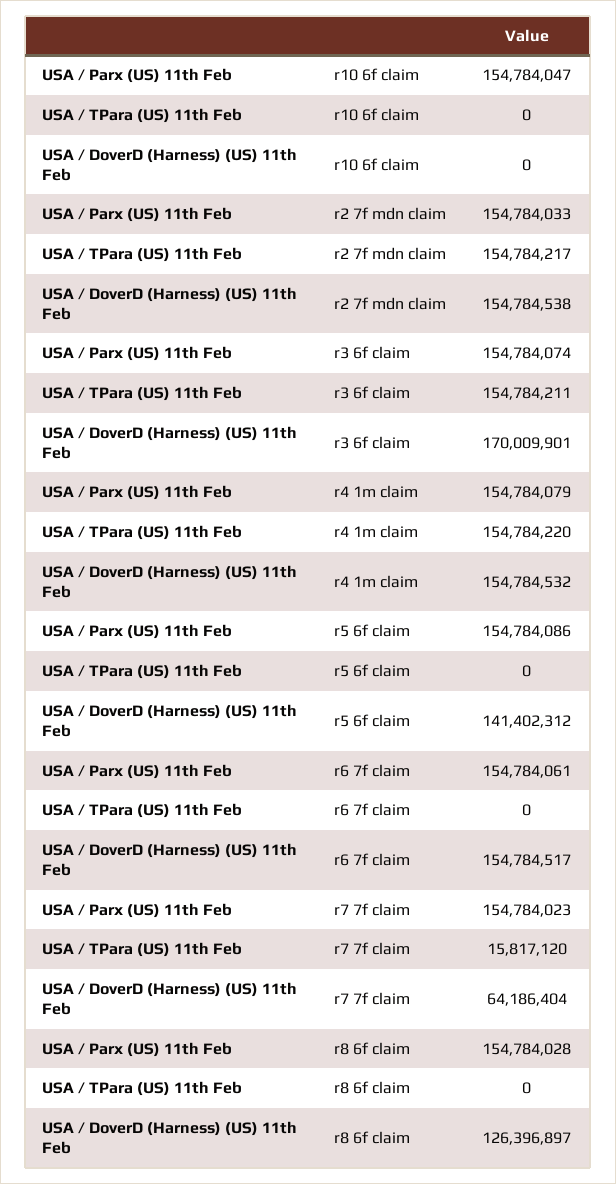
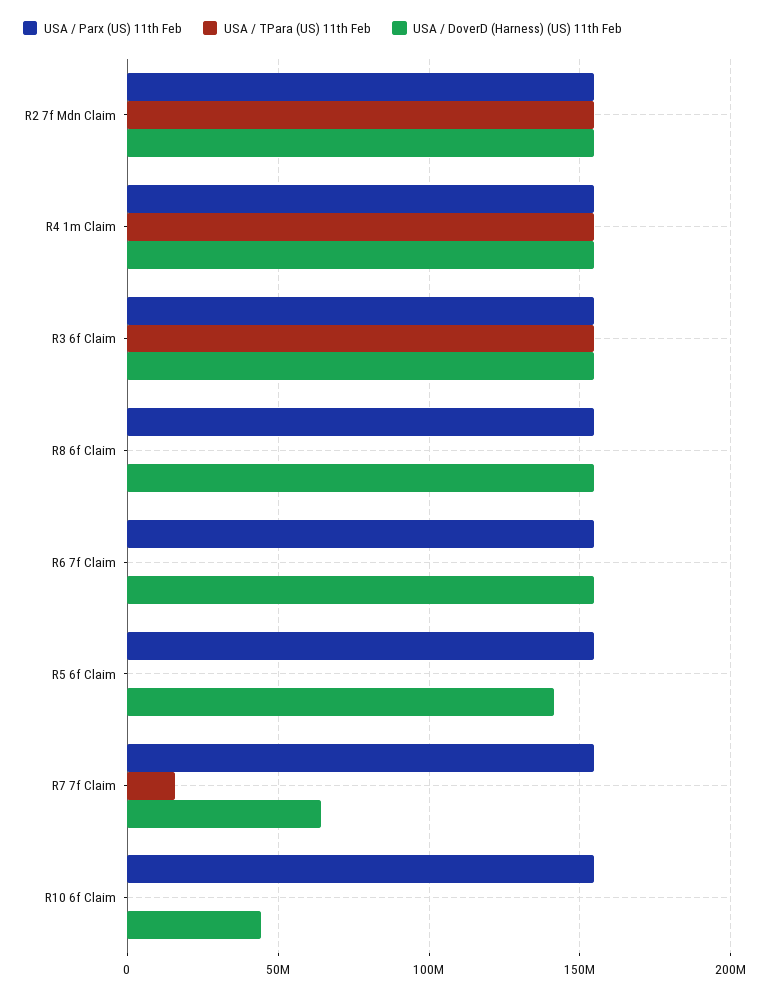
USA / DoverD (Harness) (US) 11th Feb, r10 6f claim: 0 -> 45000000
USA / DoverD (Harness) (US) 11th Feb, r3 6f claim: 170009901 -> 155000000
USA / DoverD (Harness) (US) 11th Feb, r8 6f claim: 126396897 -> 155000000

